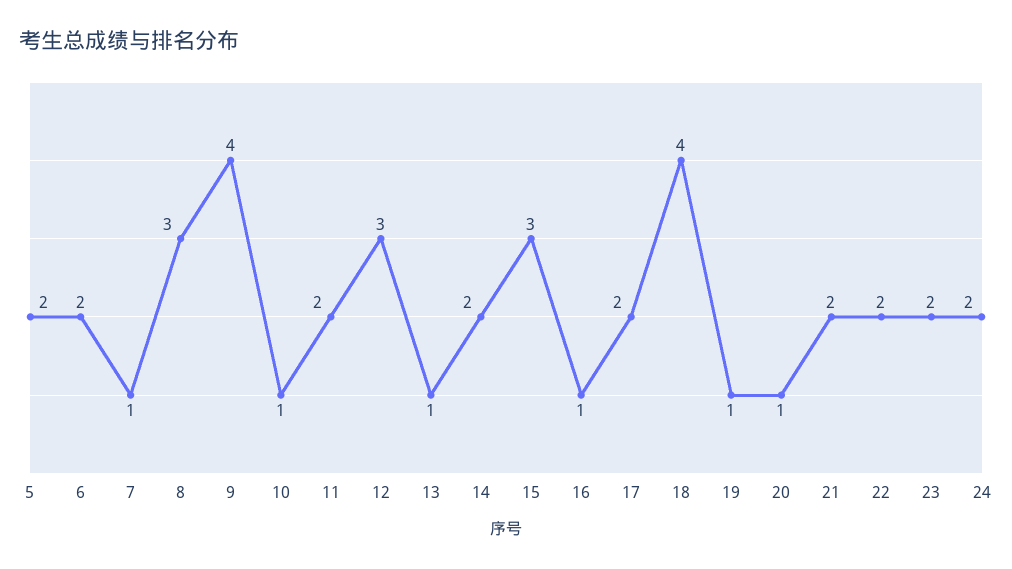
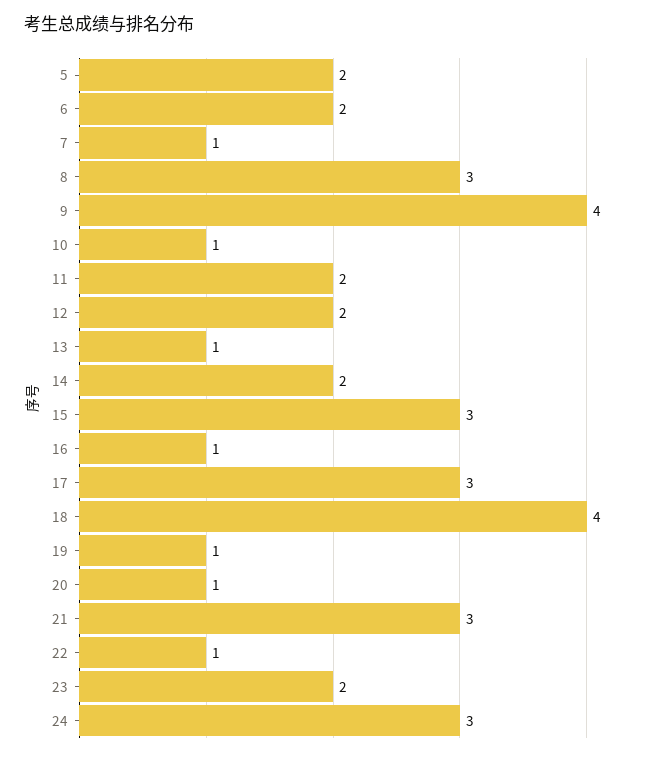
12: 3 -> 2
17: 2 -> 3
21: 2 -> 3
22: 2 -> 1
24: 2 -> 3

